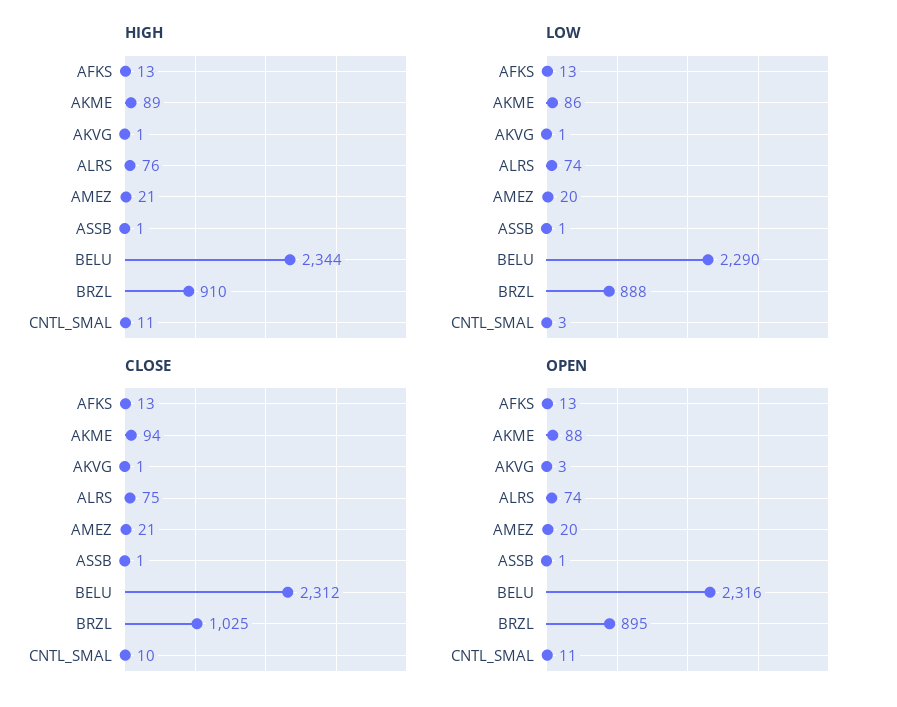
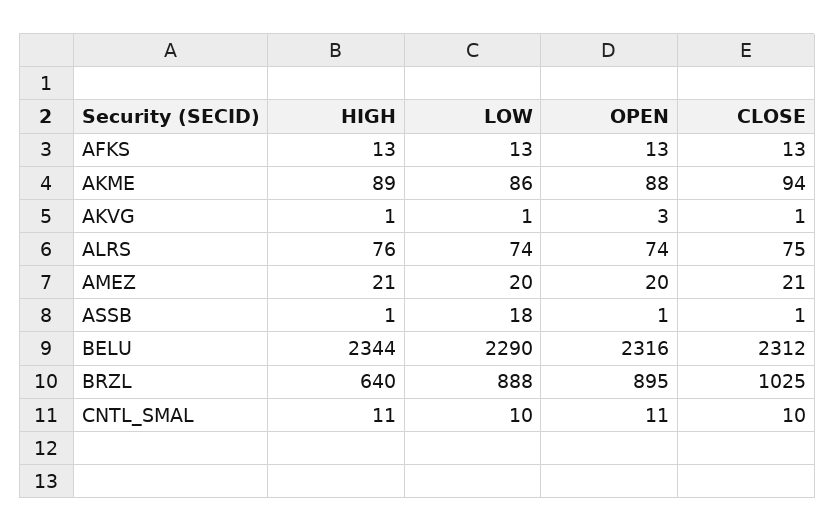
HIGH, BRZL: 910 -> 640
LOW, ASSB: 1 -> 18
LOW, CNTL_SMAL: 3 -> 10

